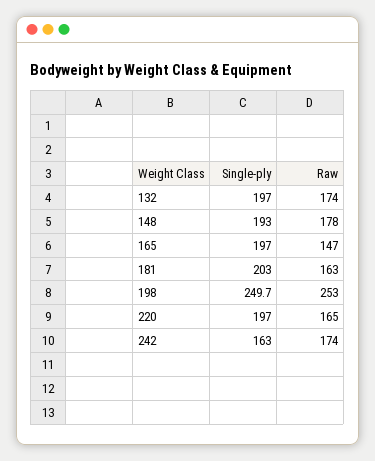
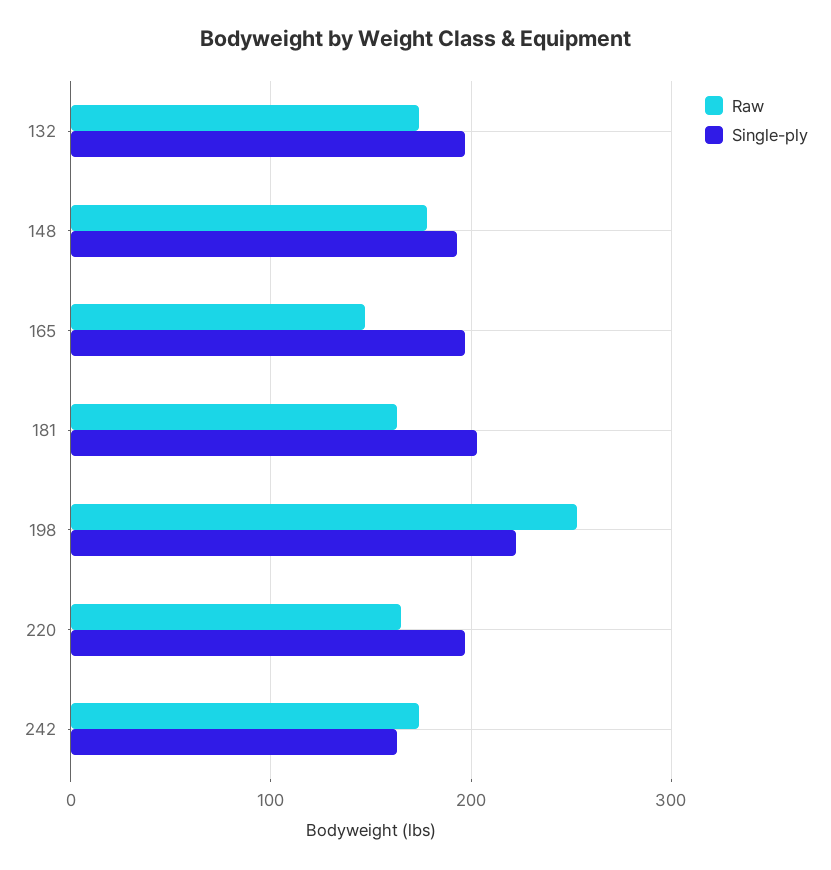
Single-ply, 198: 249.7 -> 220

